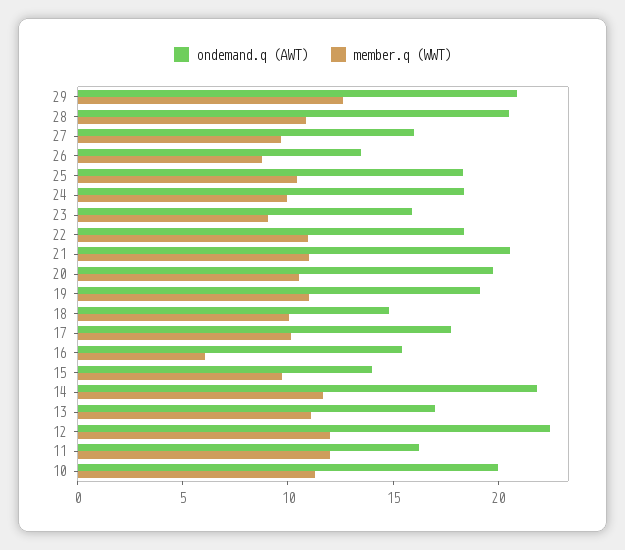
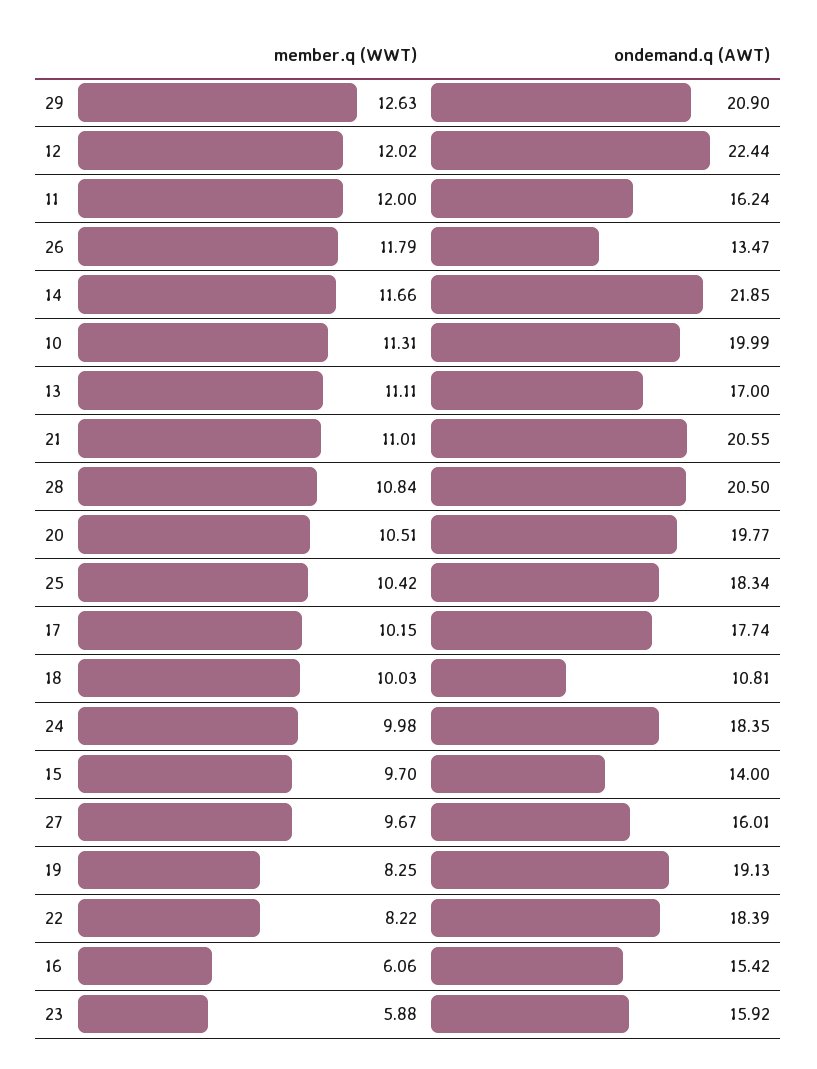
member.q (WWT), 26: 9 -> 11.79
member.q (WWT), 23: 9 -> 5.88
member.q (WWT), 22: 11 -> 8.22
member.q (WWT), 19: 11 -> 8.25
ondemand.q (AWT), 18: 15 -> 10.81

